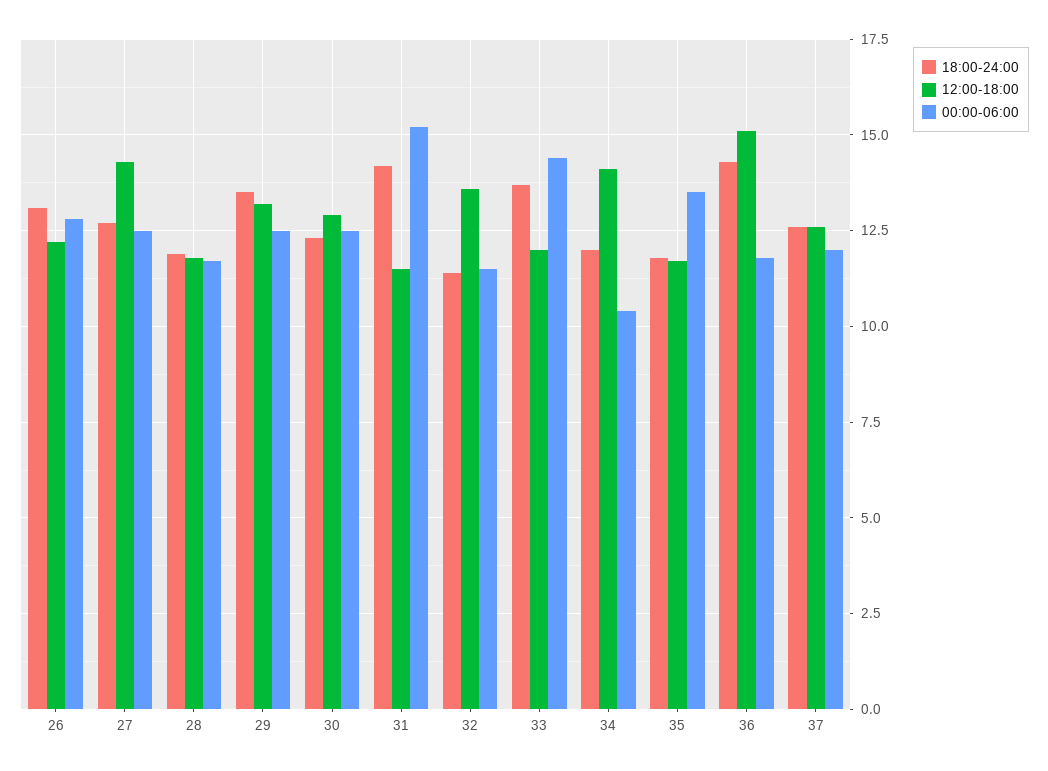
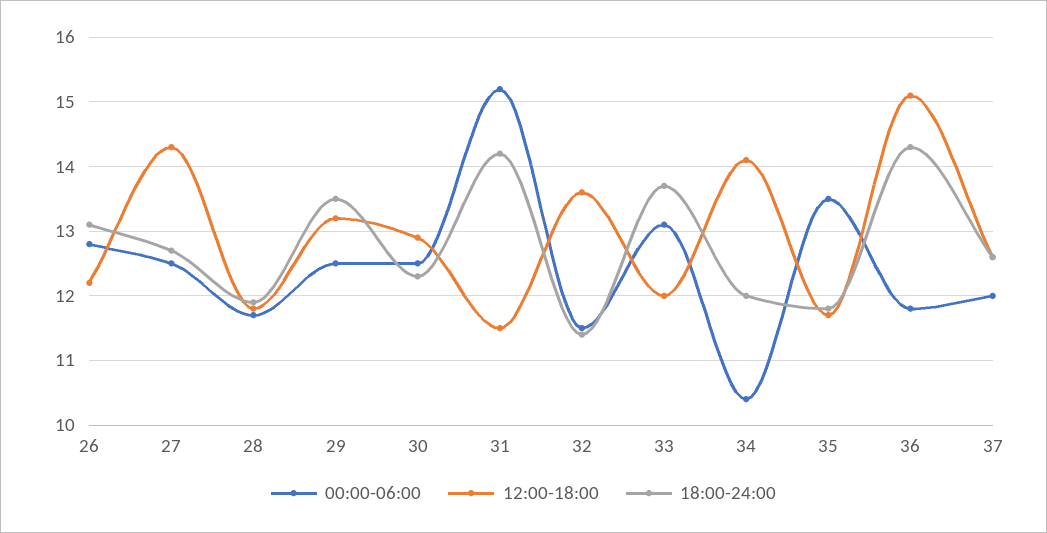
00:00-06:00, 33: 14.5 -> 13.1

